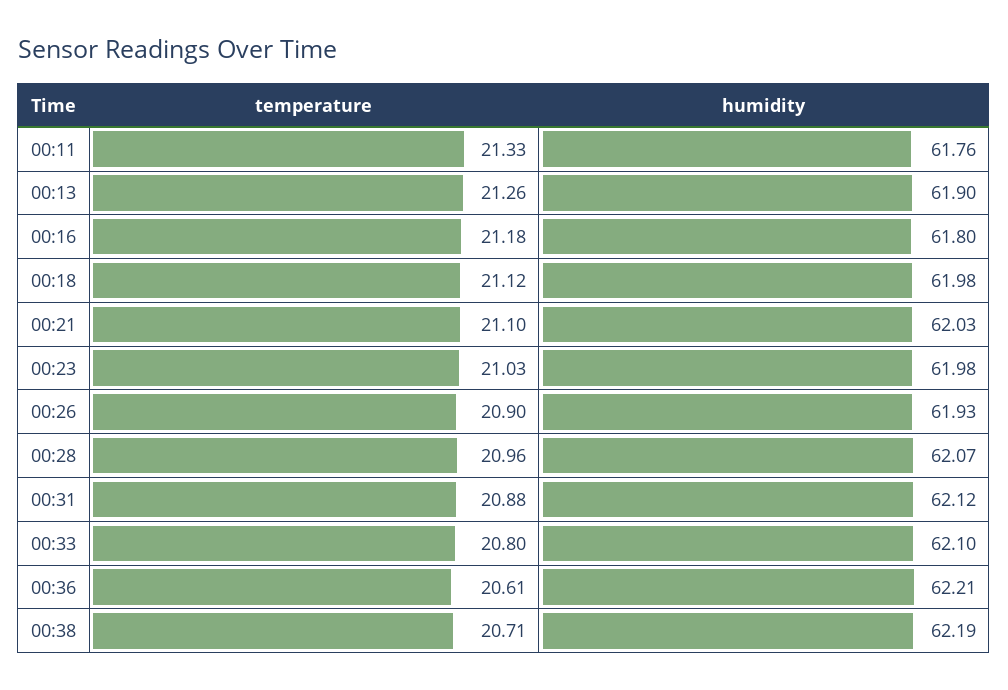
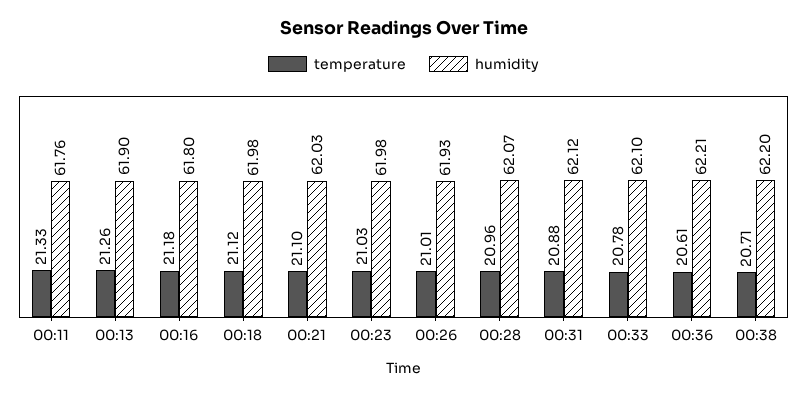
temperature, 00:26: 20.9 -> 21.01
temperature, 00:33: 20.8 -> 20.78
humidity, 00:38: 62.19 -> 62.2

